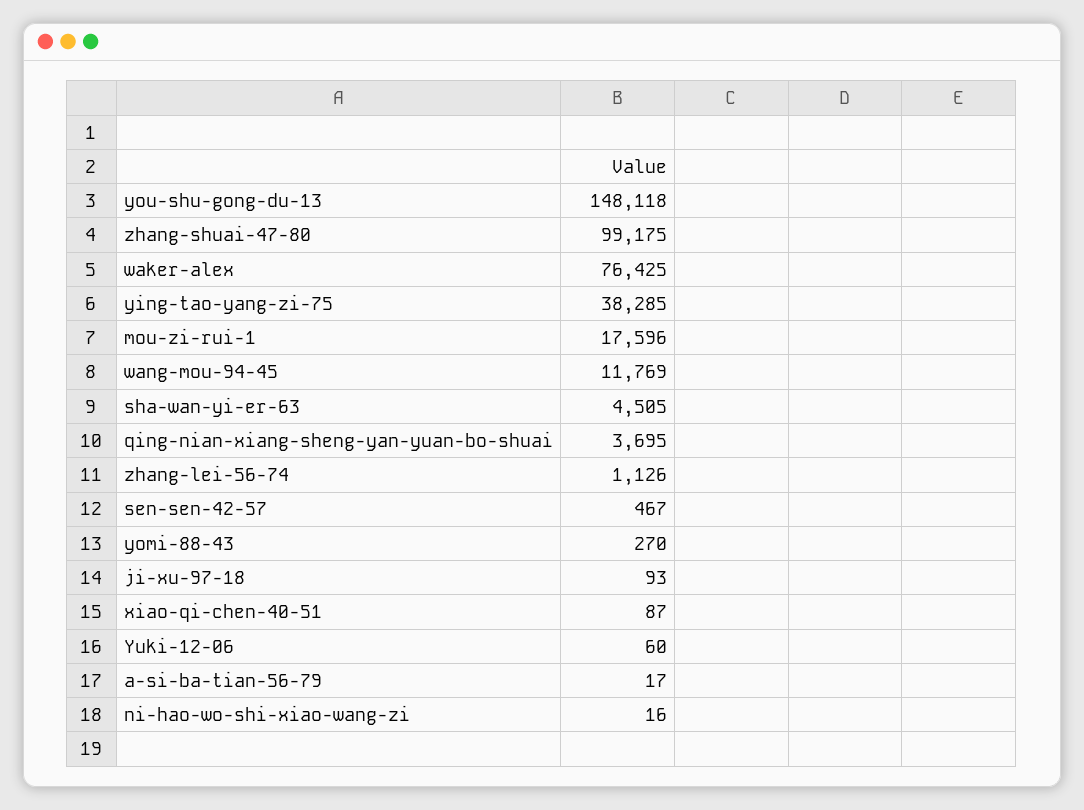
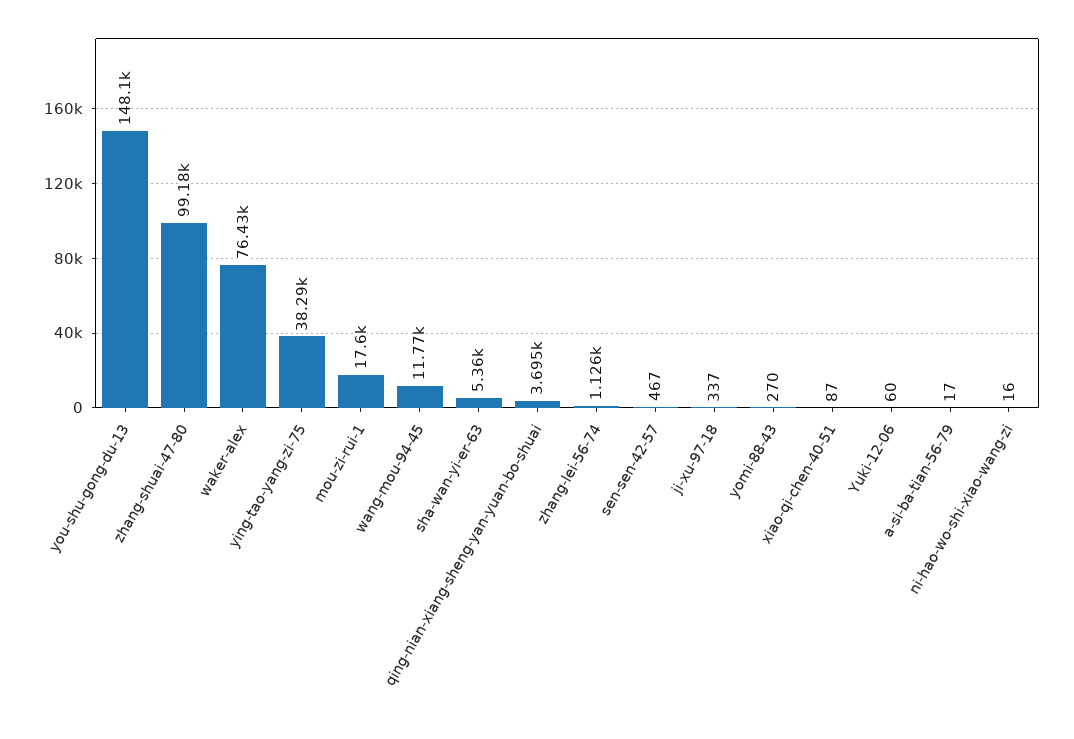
sha-wan-yi-er-63: 4505 -> 5360
ji-xu-97-18: 93 -> 337

